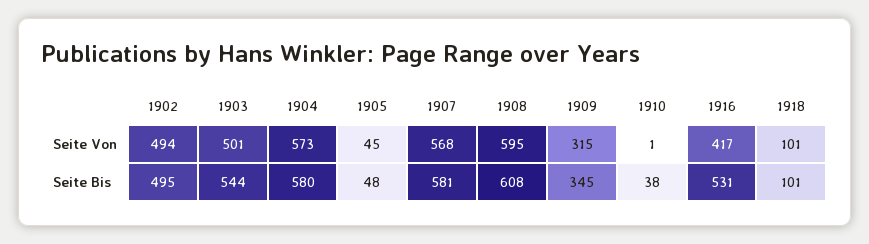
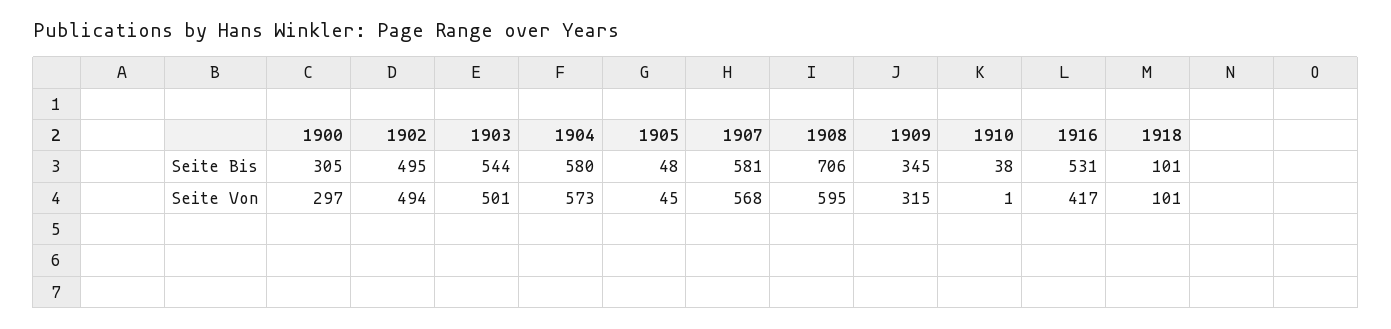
1908, Seite Bis: 608 -> 706
1900, Seite Bis: none -> 305
1900, Seite Von: none -> 297

